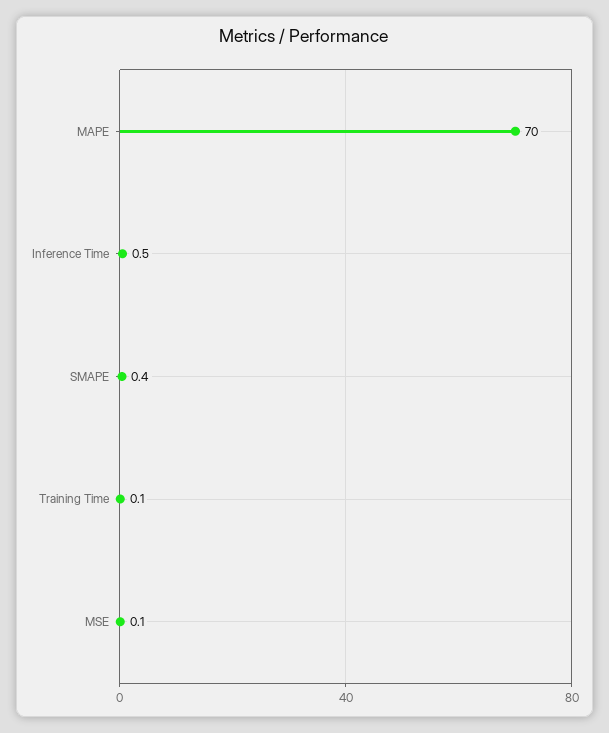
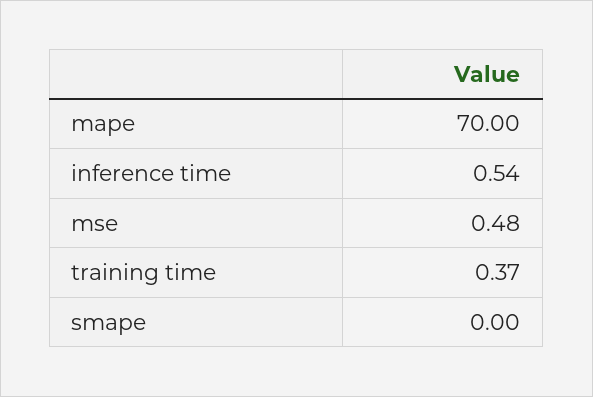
SMAPE: 0.4 -> 0
Training Time: 0.1 -> 0.37
MSE: 0.1 -> 0.48

